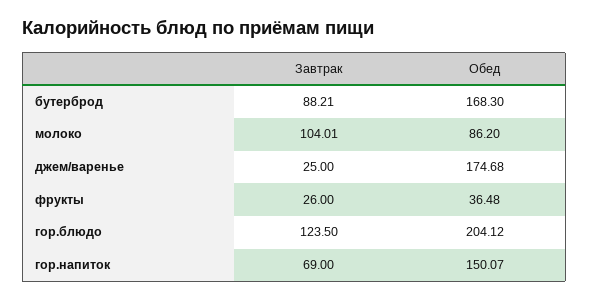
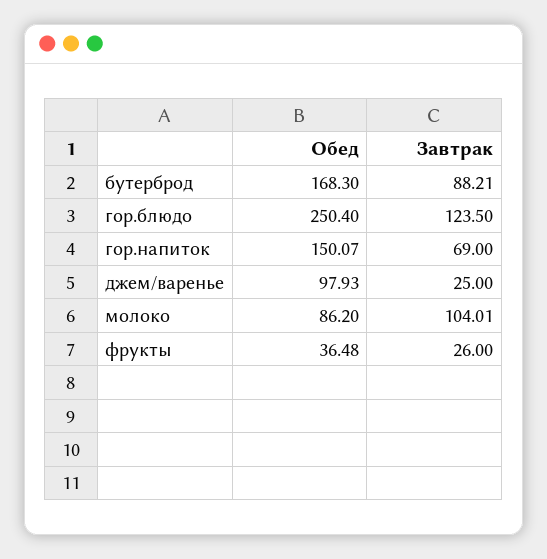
Обед, джем/варенье: 174.68 -> 97.93
Обед, гор.блюдо: 204.12 -> 250.4

